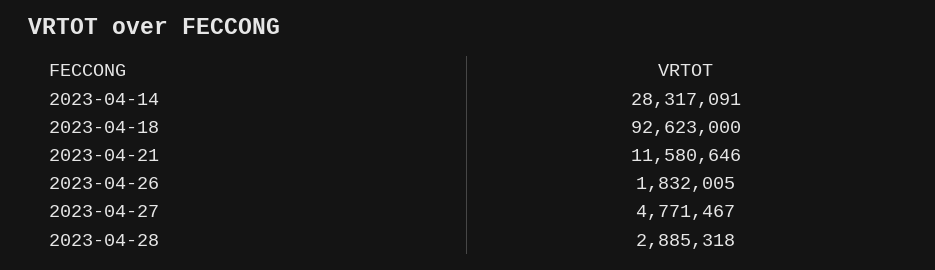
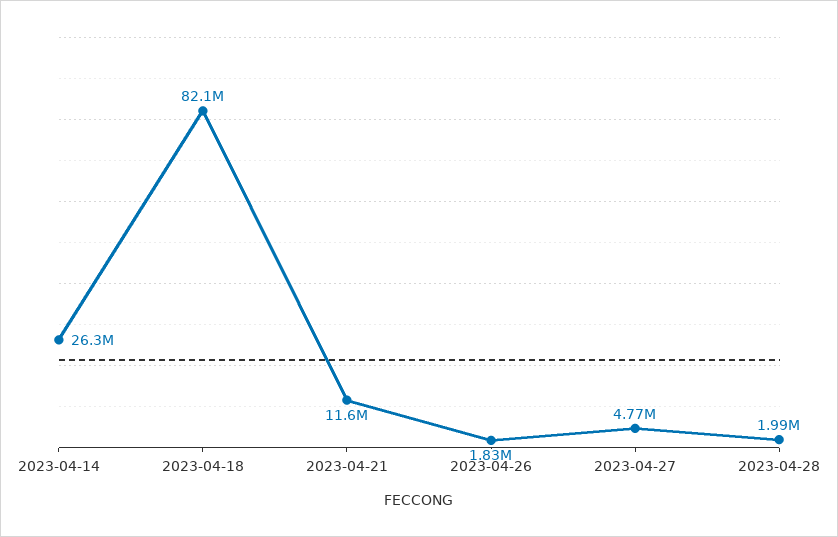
2023-04-14: 28317091 -> 26300000
2023-04-18: 92623000 -> 82100000
2023-04-28: 2885318 -> 1990000

